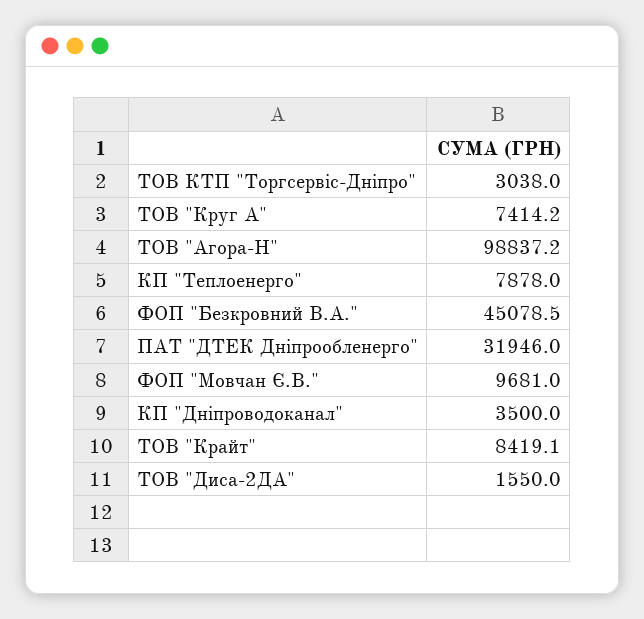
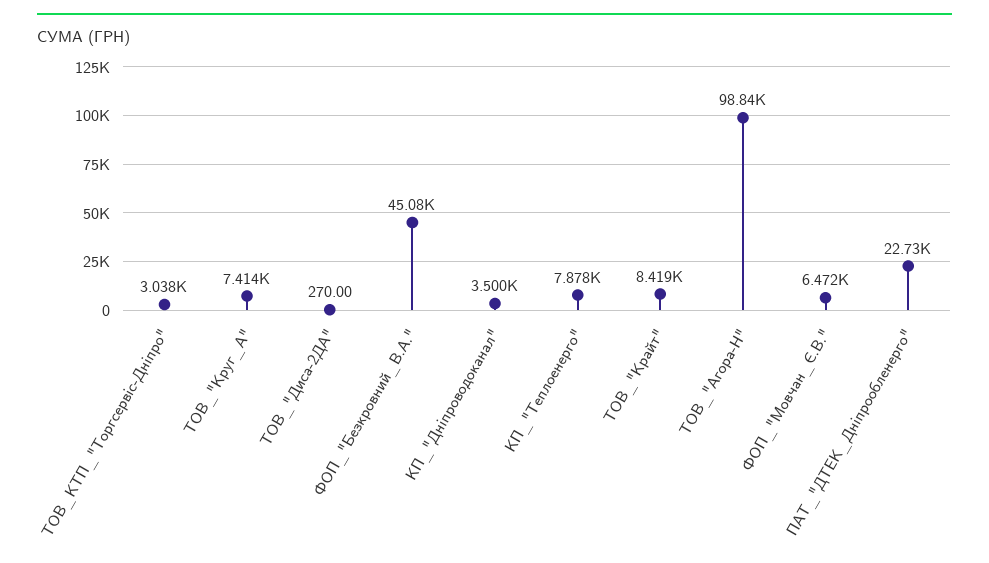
ПАТ "ДТЕК Дніпрообленерго": 31946 -> 22730
ФОП "Мовчан Є.В.": 9681 -> 6472
ТОВ "Диса-2ДА": 1550 -> 270

